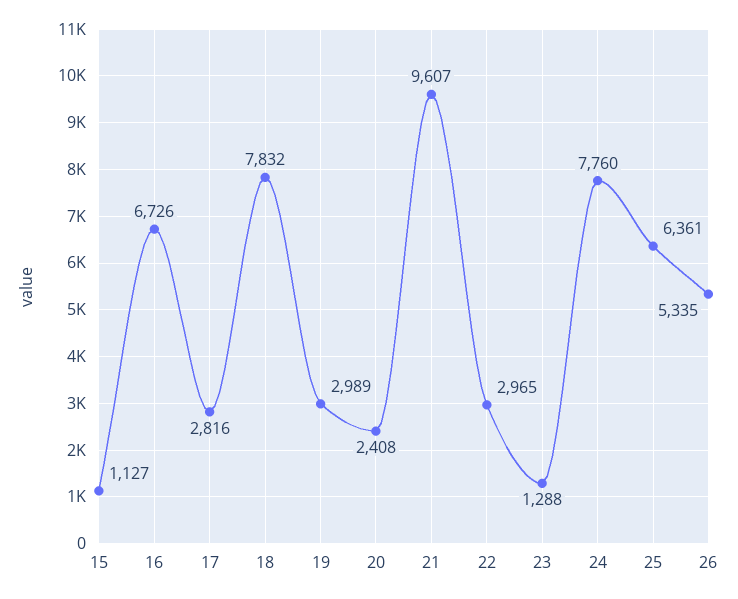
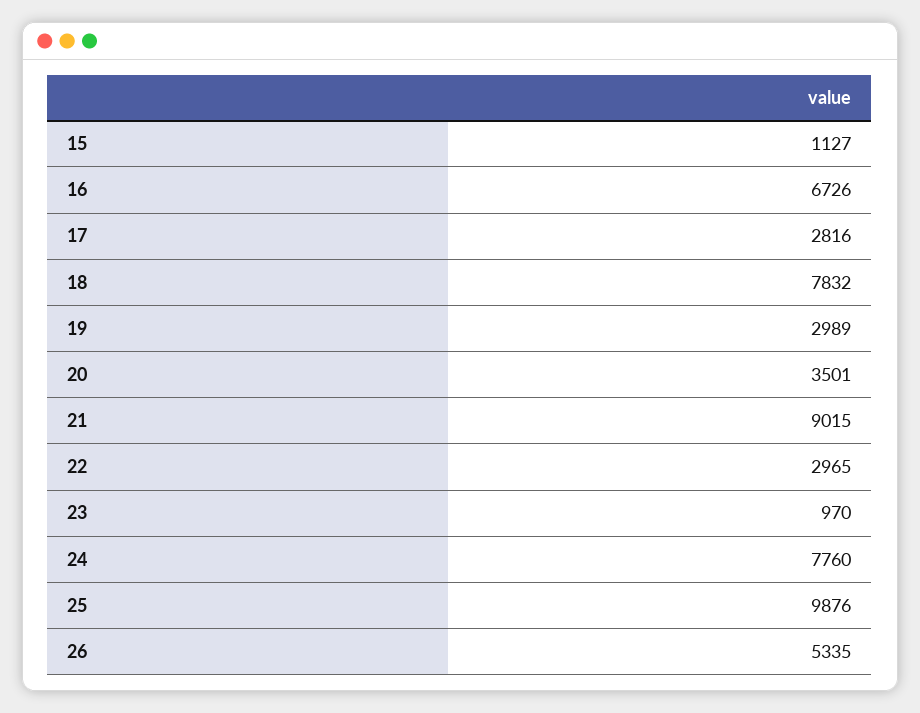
20: 2408 -> 3501
21: 9607 -> 9015
23: 1288 -> 970
25: 6361 -> 9876

